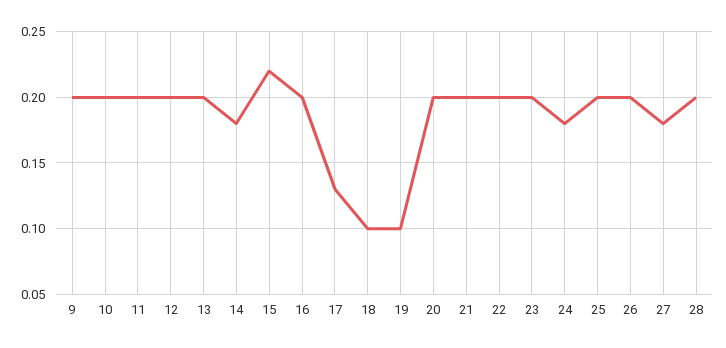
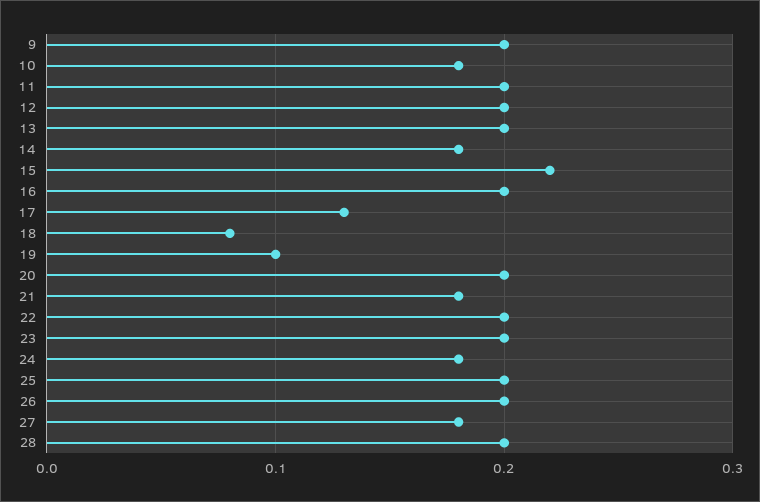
10: 0.2 -> 0.18
18: 0.1 -> 0.08
21: 0.2 -> 0.18

